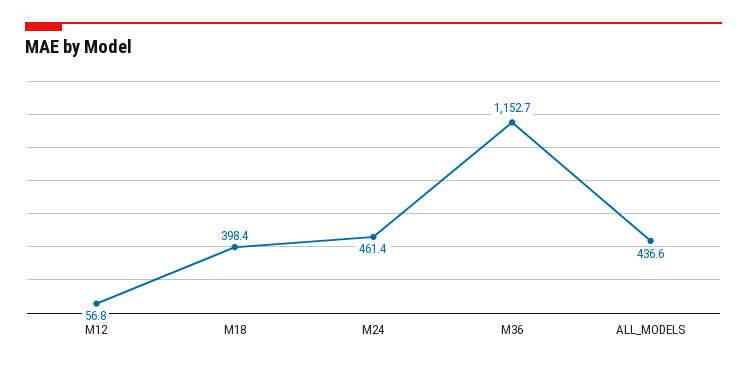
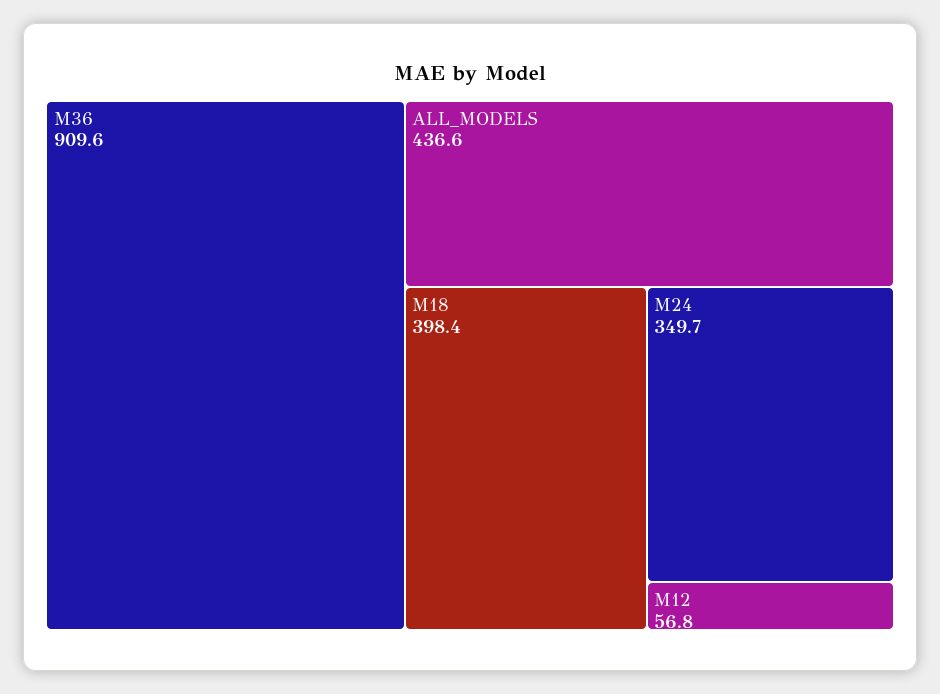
M24: 461.4 -> 349.7
M36: 1152.7 -> 909.6

